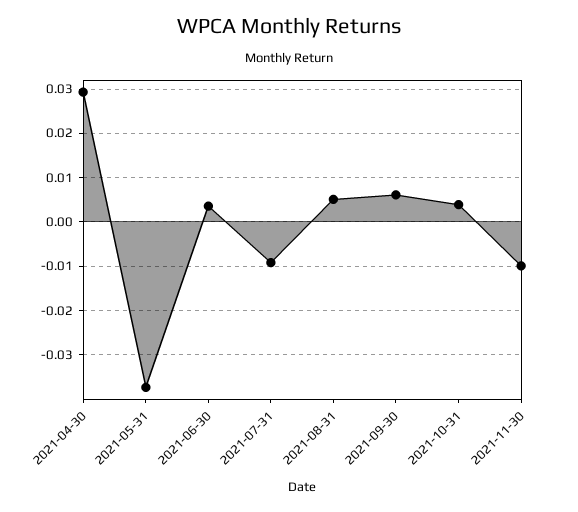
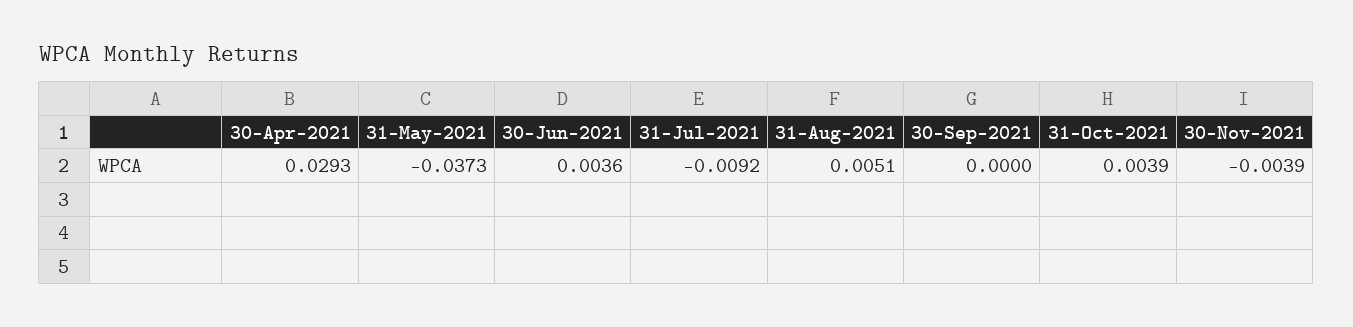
2021-09-30: 0.006 -> 0
2021-11-30: -0.01 -> -0.0039

